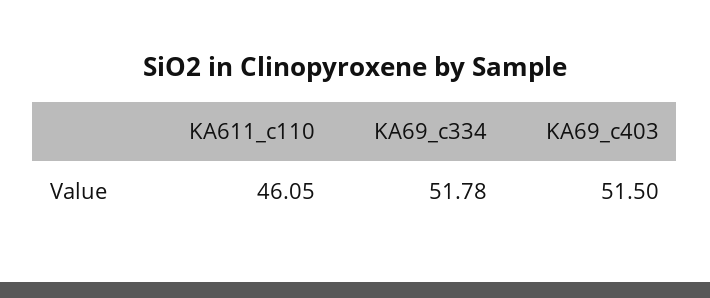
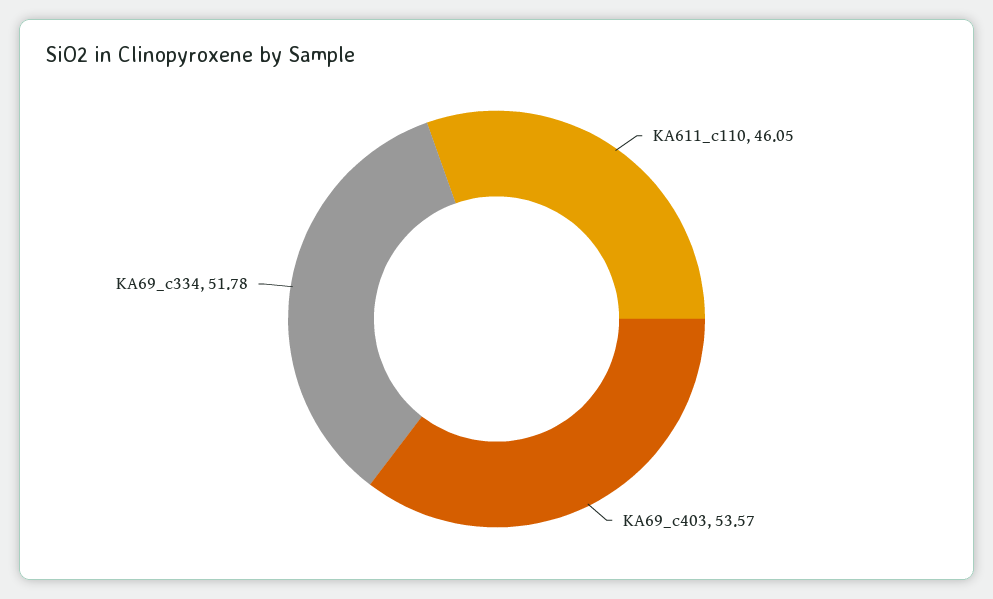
KA69_c403: 51.5 -> 53.57

